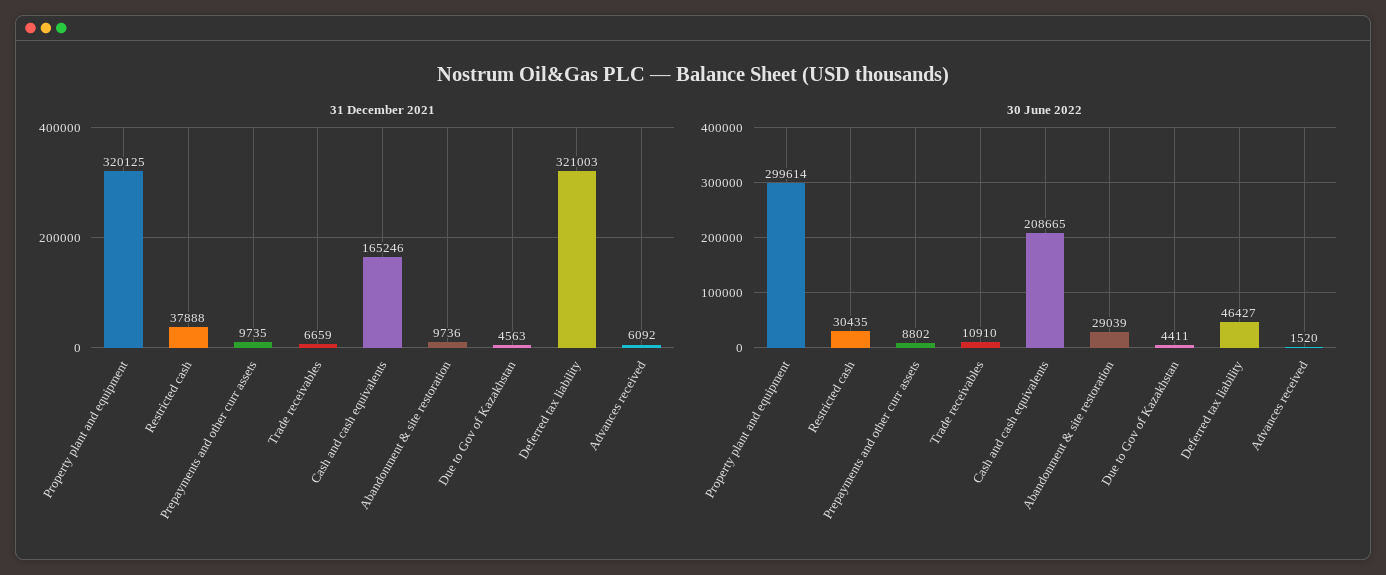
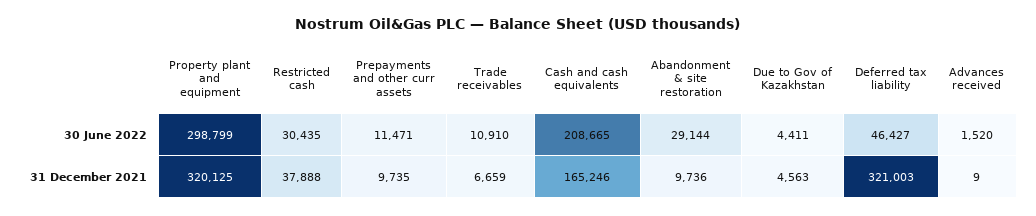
31 December 2021, Advances received: 6092 -> 9
30 June 2022, Property plant and equipment: 299614 -> 298799
30 June 2022, Prepayments and other curr assets: 8802 -> 11471
30 June 2022, Abandonment & site restoration: 29039 -> 29144

